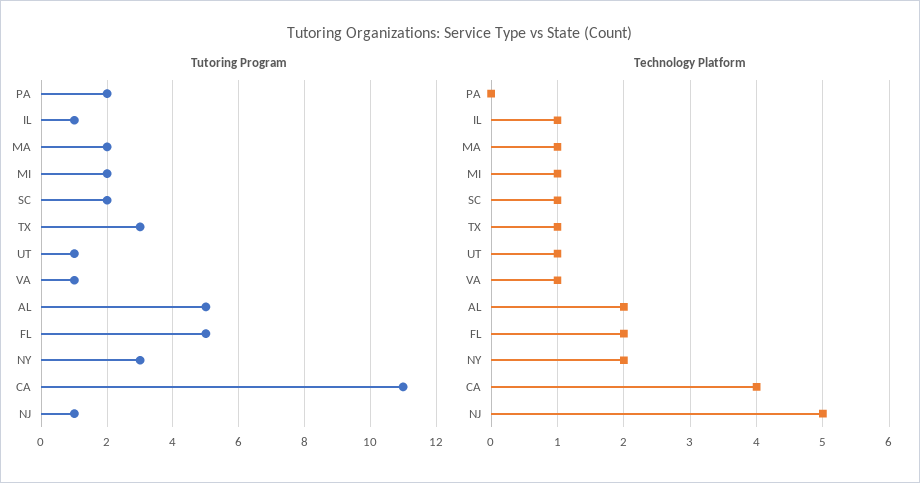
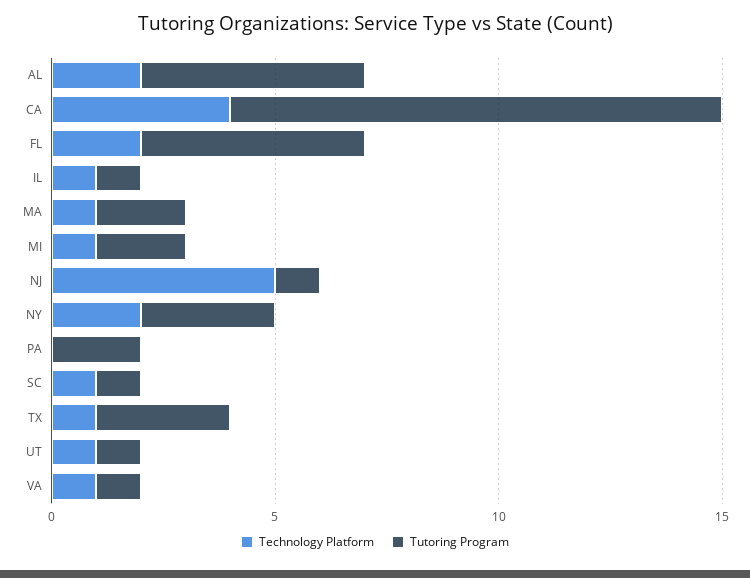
Tutoring Program, SC: 2 -> 1

